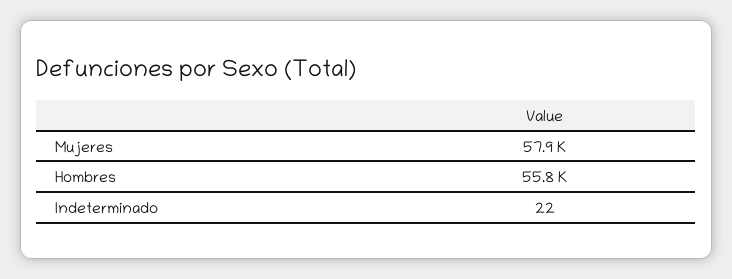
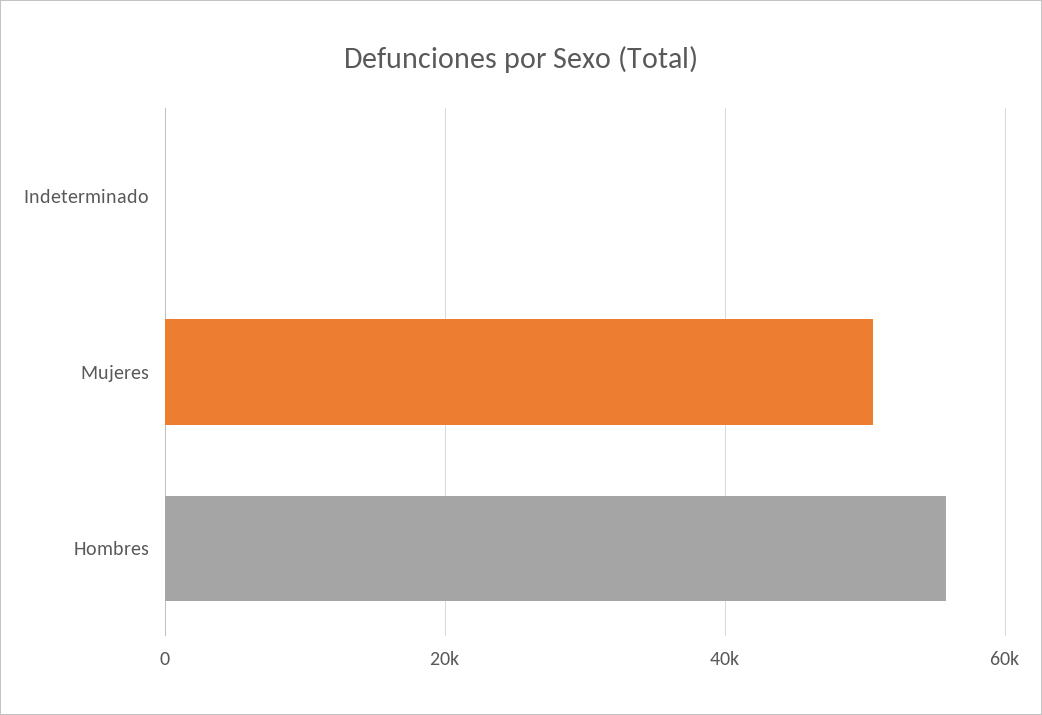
Mujeres: 57900 -> 50000

